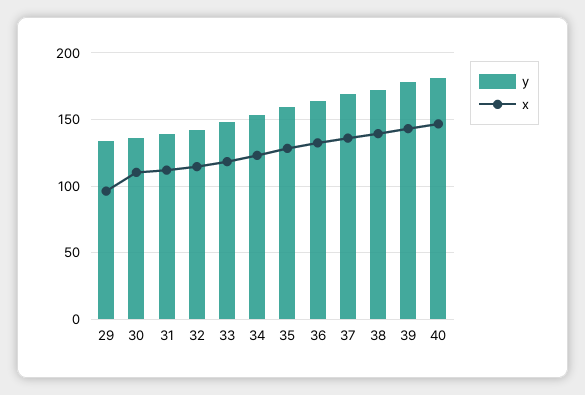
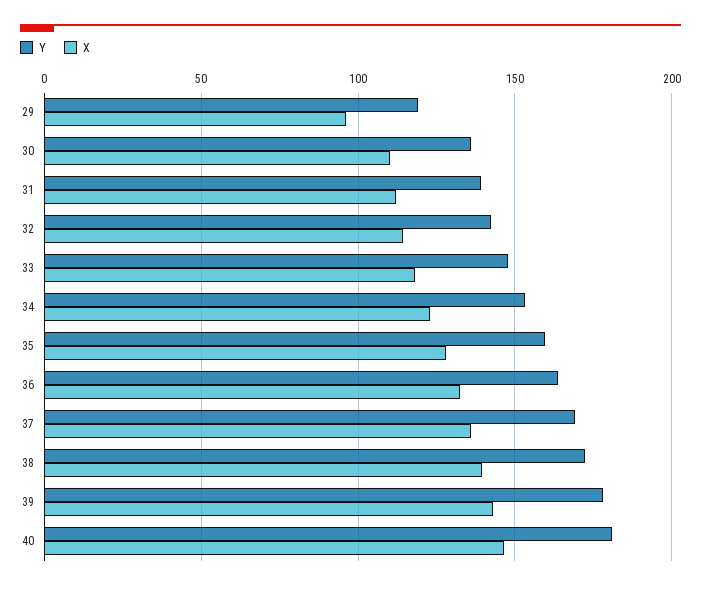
y, 29: 135 -> 120

